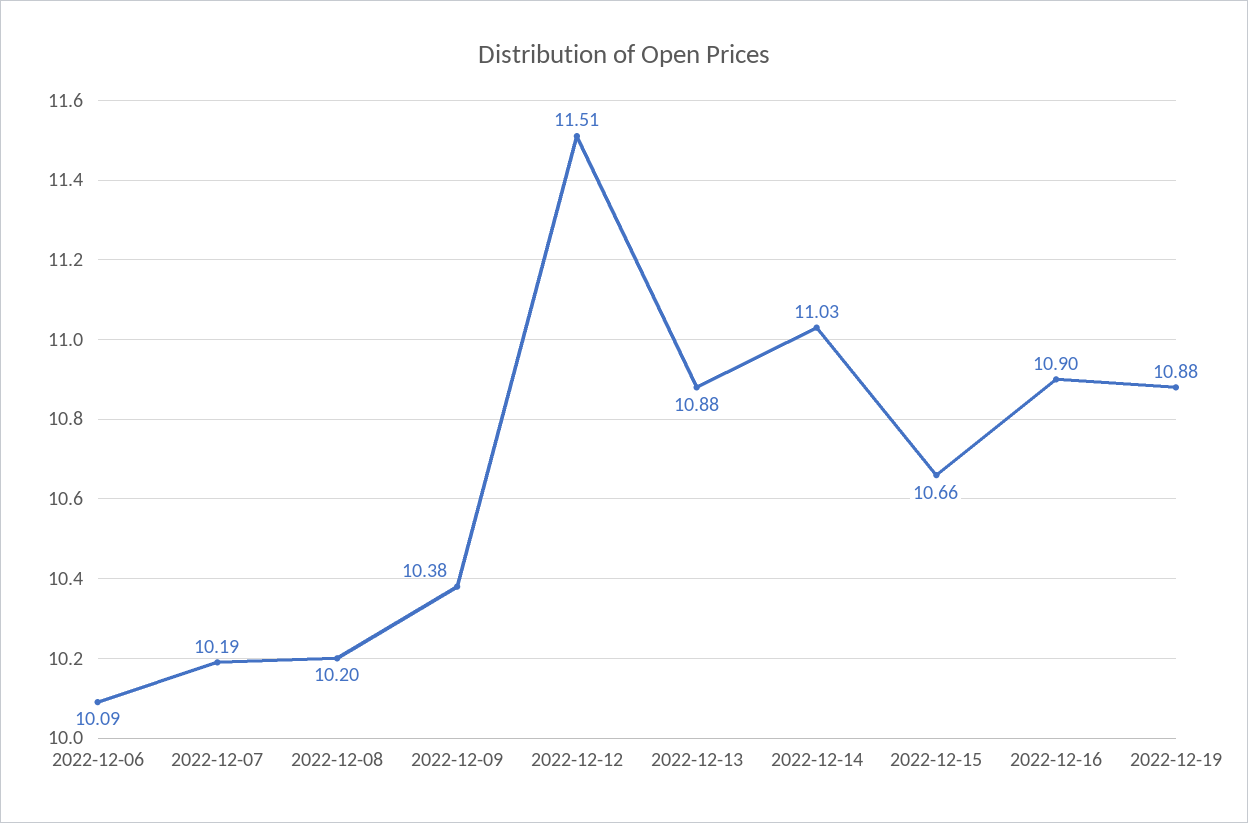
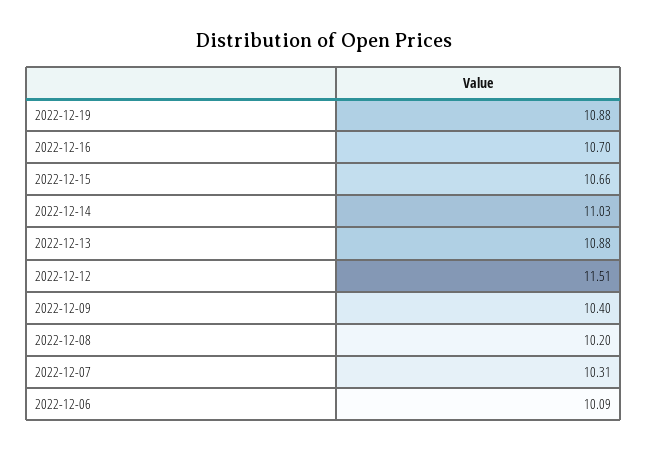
2022-12-07: 10.19 -> 10.31
2022-12-09: 10.38 -> 10.4
2022-12-16: 10.9 -> 10.7

